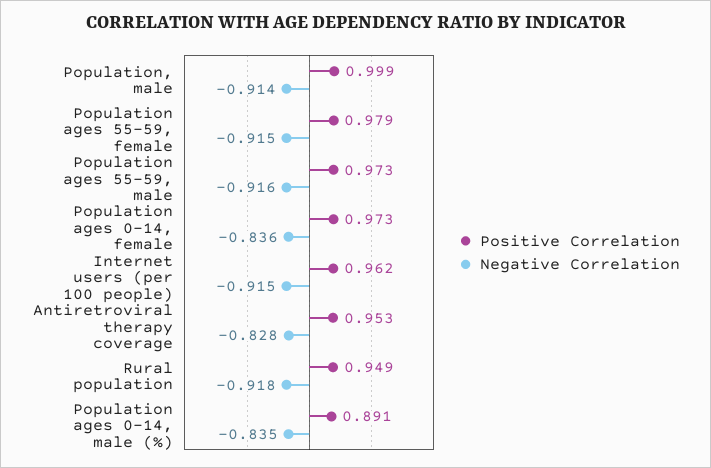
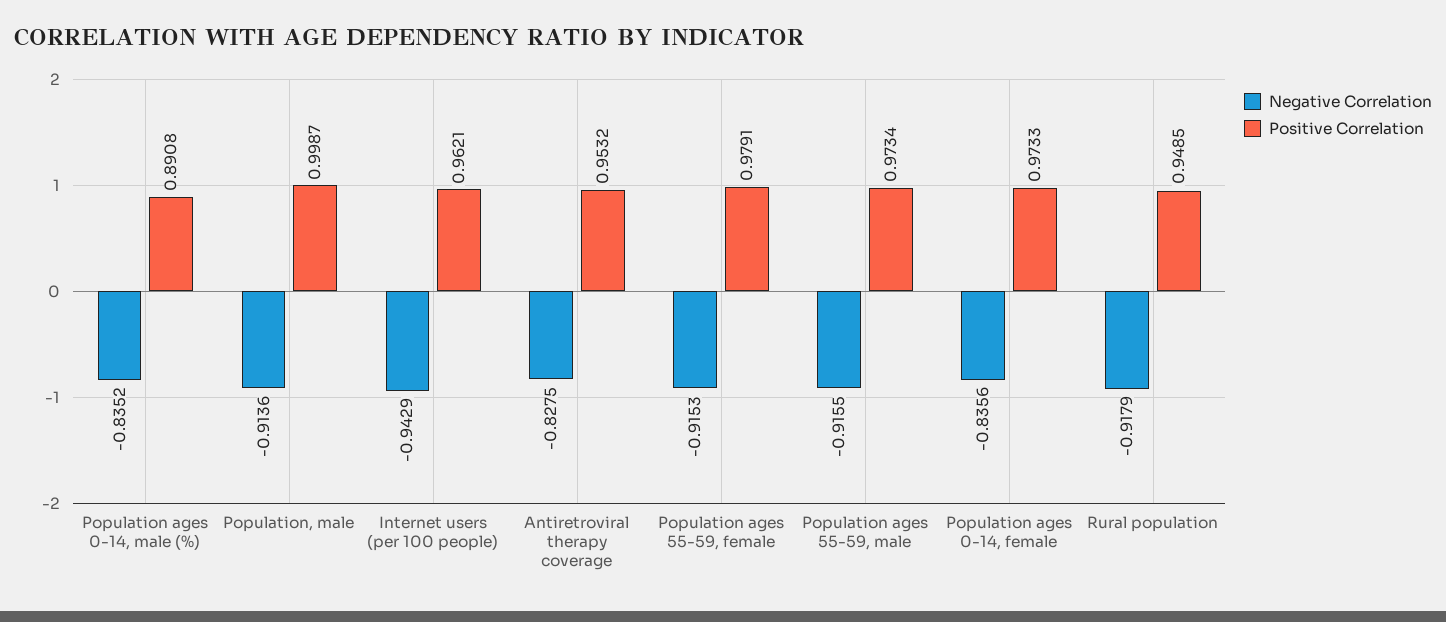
Negative Correlation, Internet users (per 100 people): -0.915 -> -0.9429

